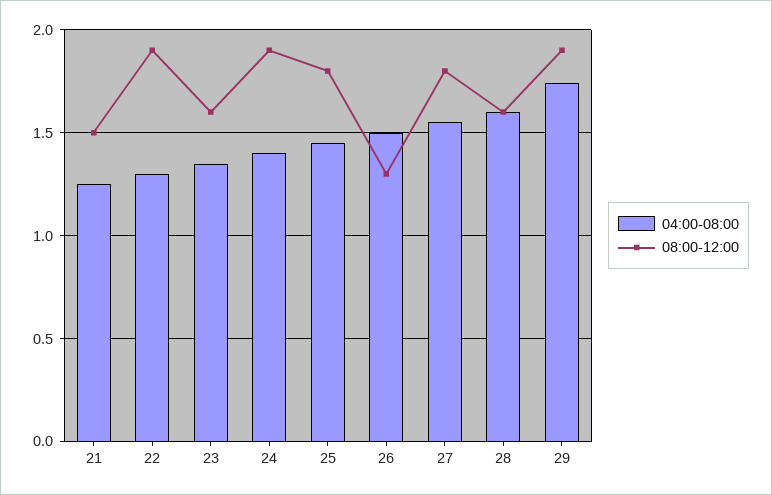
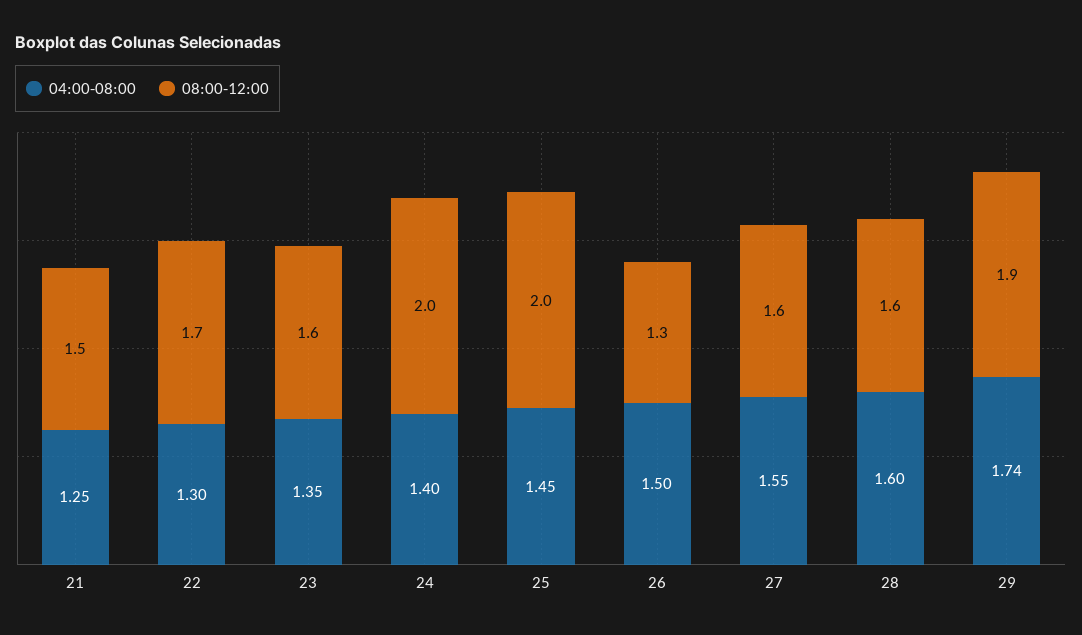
08:00-12:00, 22: 1.9 -> 1.7
08:00-12:00, 24: 1.9 -> 2
08:00-12:00, 25: 1.8 -> 2
08:00-12:00, 27: 1.8 -> 1.6

